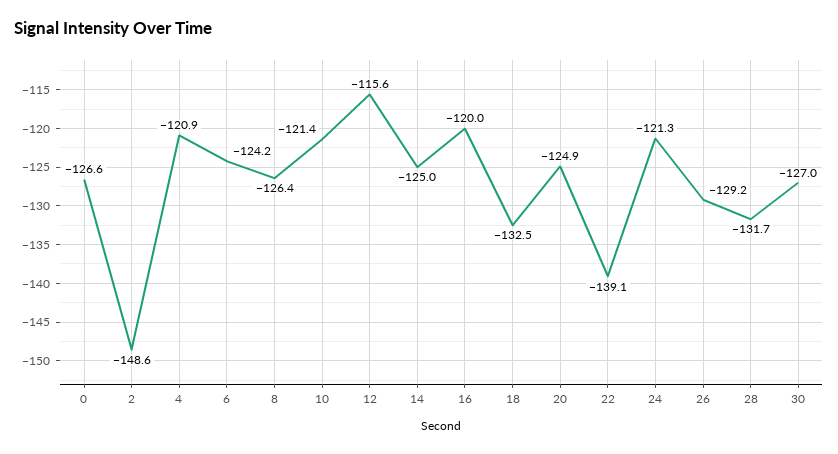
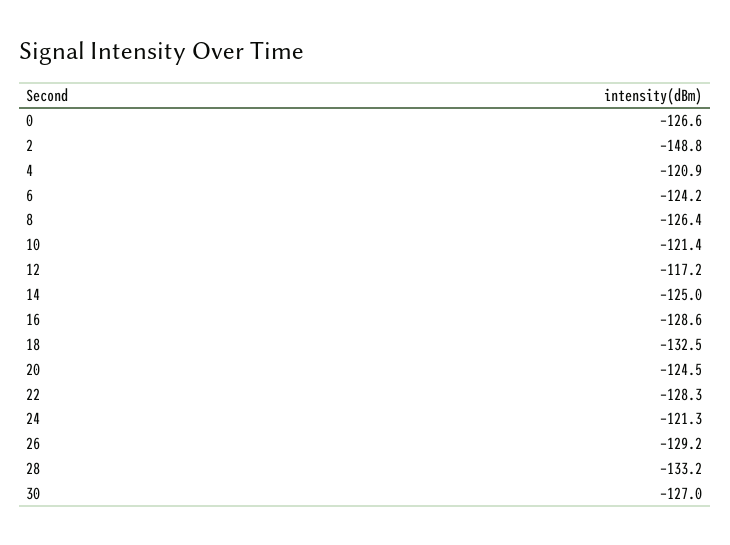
2: -148.6 -> -148.8
12: -115.6 -> -117.2
16: -120 -> -128.6
20: -124.9 -> -124.5
22: -139.1 -> -128.3
28: -131.7 -> -133.2

